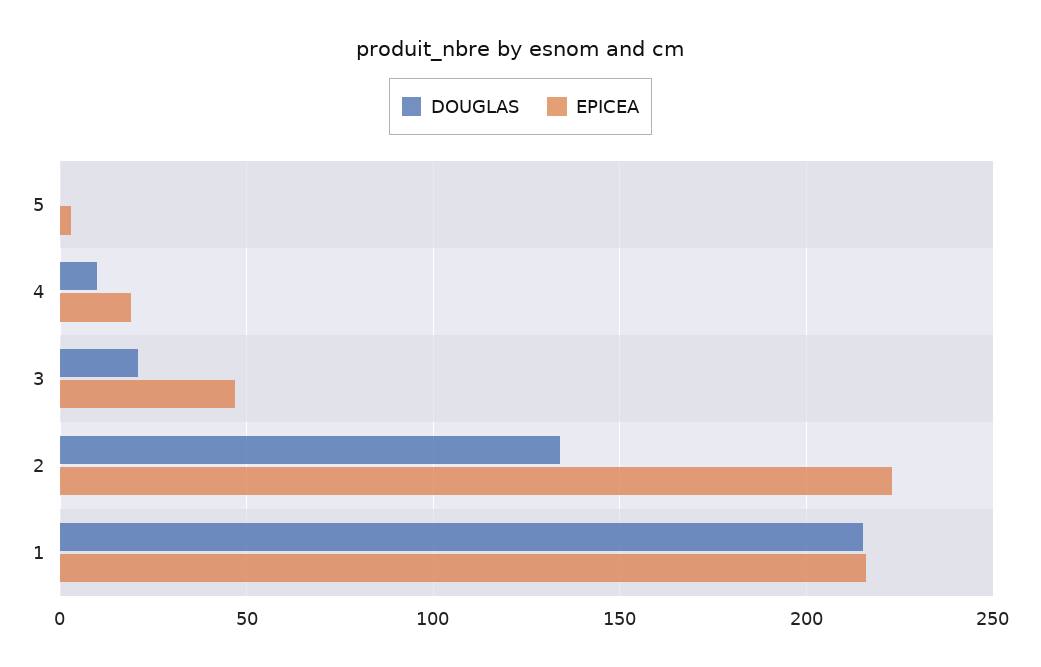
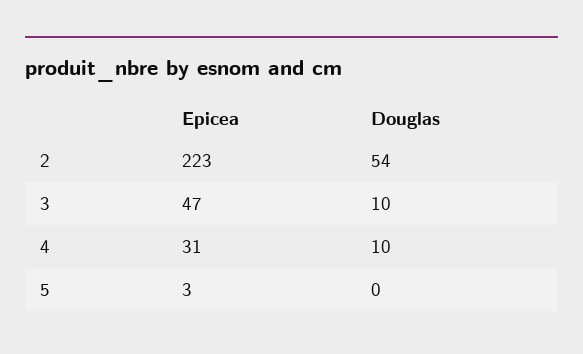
EPICEA, 4: 20 -> 31
DOUGLAS, 3: 20 -> 10
DOUGLAS, 2: 135 -> 54
DOUGLAS, 1: 215 -> none
EPICEA, 1: 215 -> none

